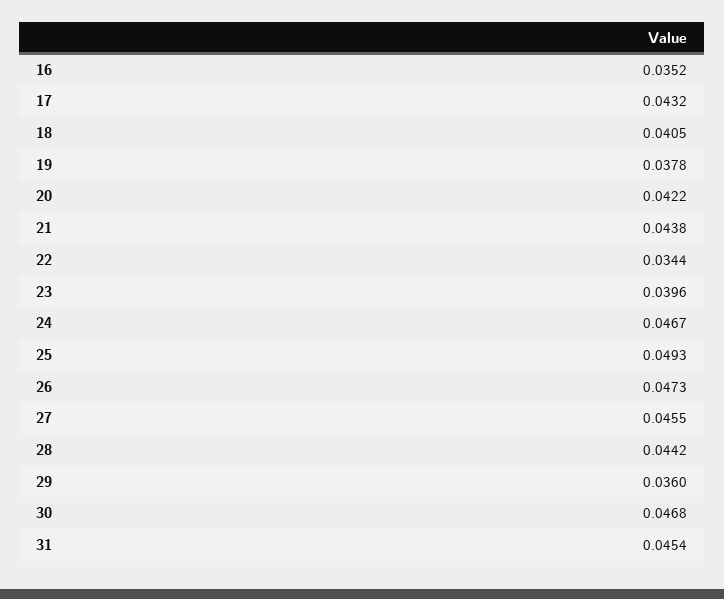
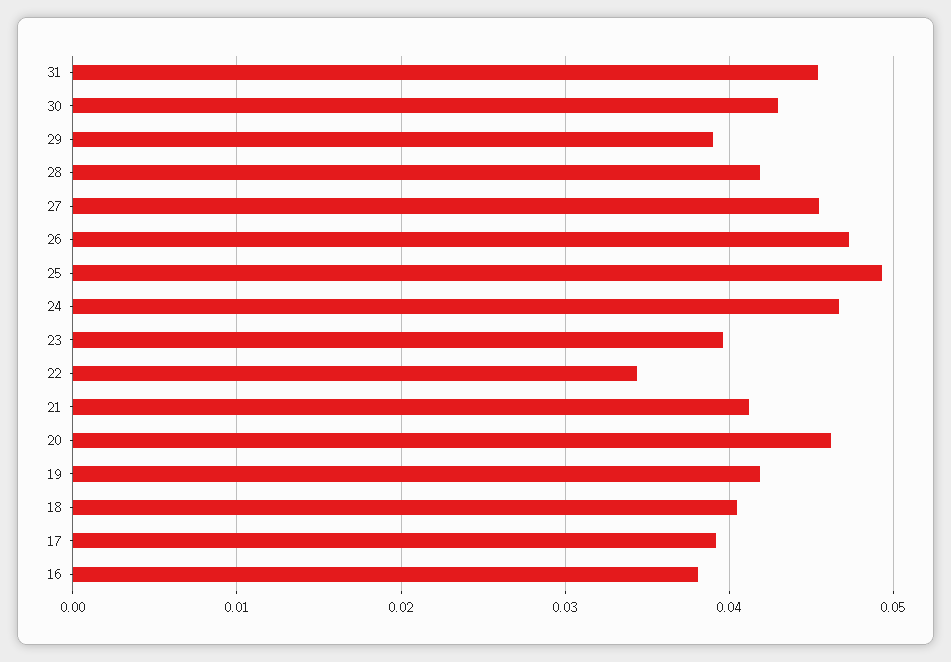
16: 0.0352 -> 0.038
17: 0.0432 -> 0.039
19: 0.0378 -> 0.042
20: 0.0422 -> 0.046
21: 0.0438 -> 0.041
28: 0.0442 -> 0.042
29: 0.036 -> 0.039
30: 0.0468 -> 0.043

